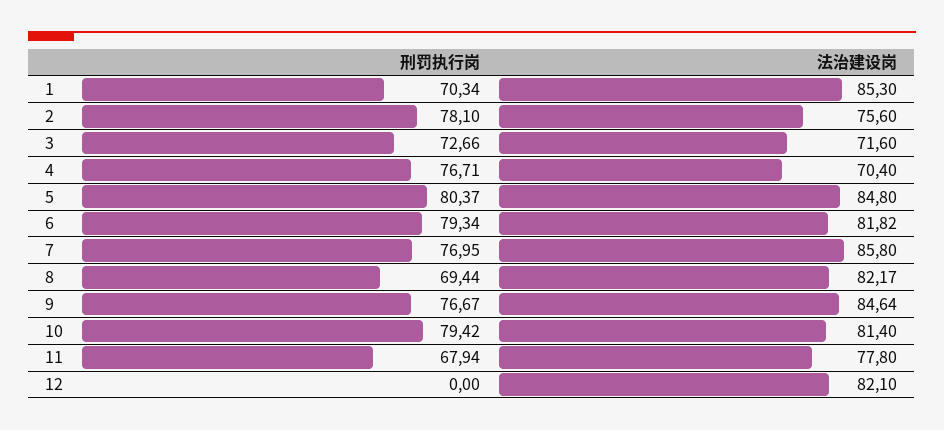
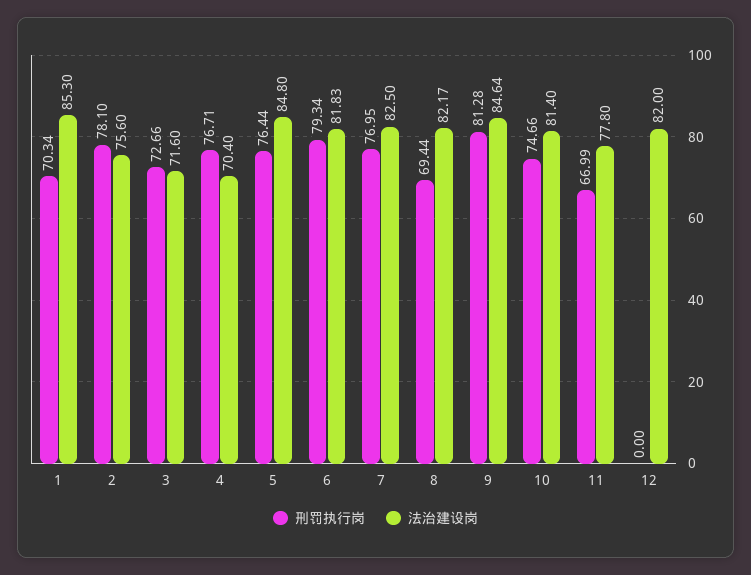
刑罚执行岗, 5: 80.37 -> 76.44
法治建设岗, 6: 81.82 -> 81.83
法治建设岗, 7: 85.8 -> 82.5
刑罚执行岗, 9: 76.67 -> 81.28
刑罚执行岗, 10: 79.42 -> 74.66
刑罚执行岗, 11: 67.94 -> 66.99
法治建设岗, 12: 82.1 -> 82

